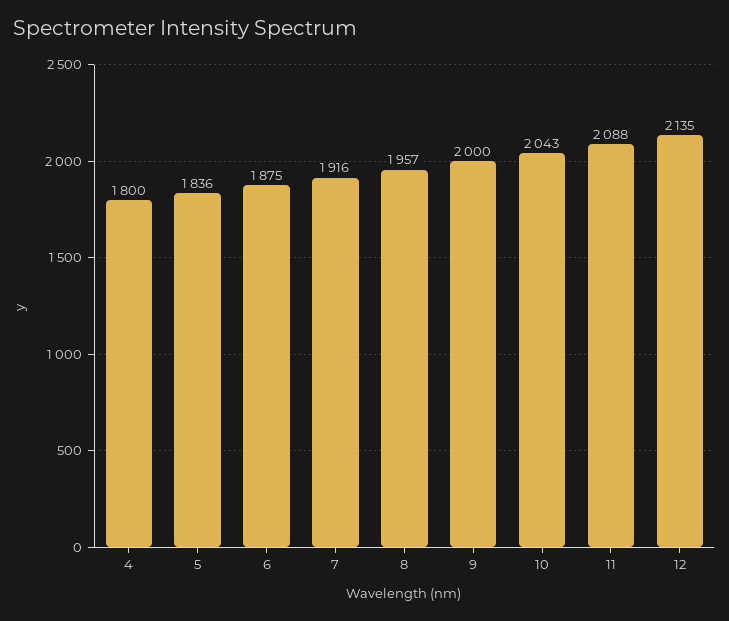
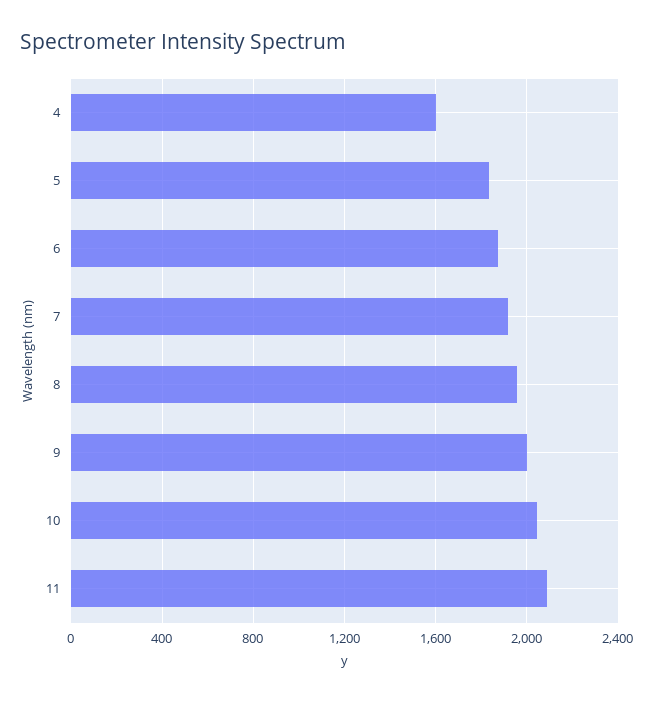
4: 1800 -> 1600
12: 2135 -> none

